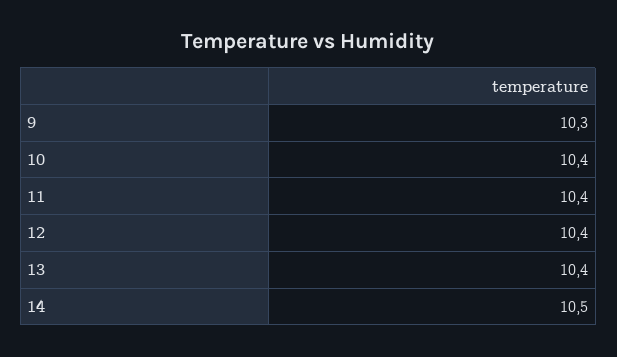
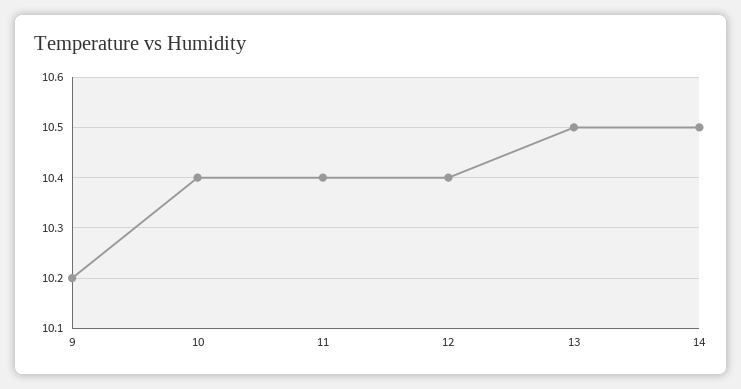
9: 10.3 -> 10.2
13: 10.4 -> 10.5

